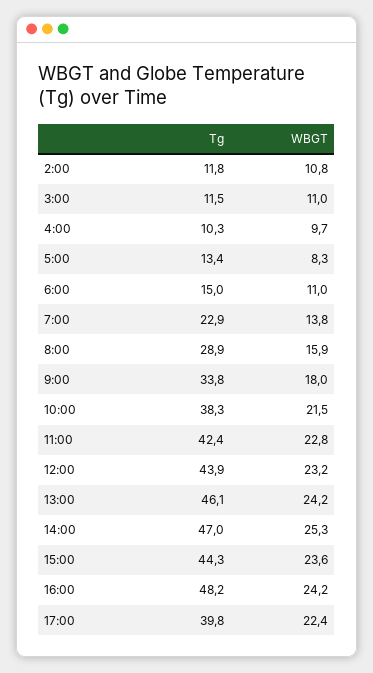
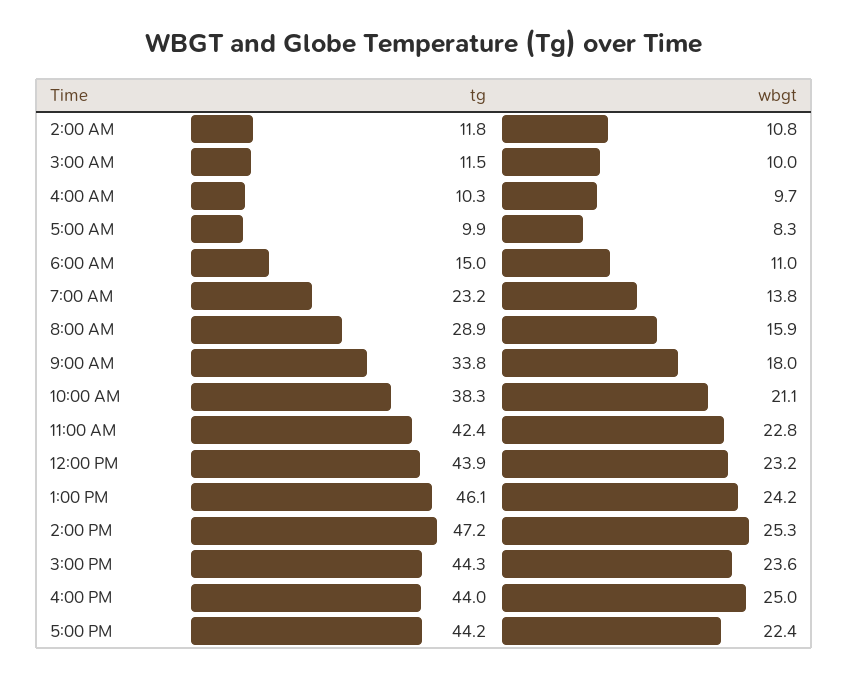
WBGT, 3:00: 11 -> 10
Tg, 5:00: 13.4 -> 9.9
Tg, 7:00: 22.9 -> 23.2
WBGT, 10:00: 21.5 -> 21.1
Tg, 14:00: 47 -> 47.2
Tg, 16:00: 48.2 -> 44
WBGT, 16:00: 24.2 -> 25
Tg, 17:00: 39.8 -> 44.2

